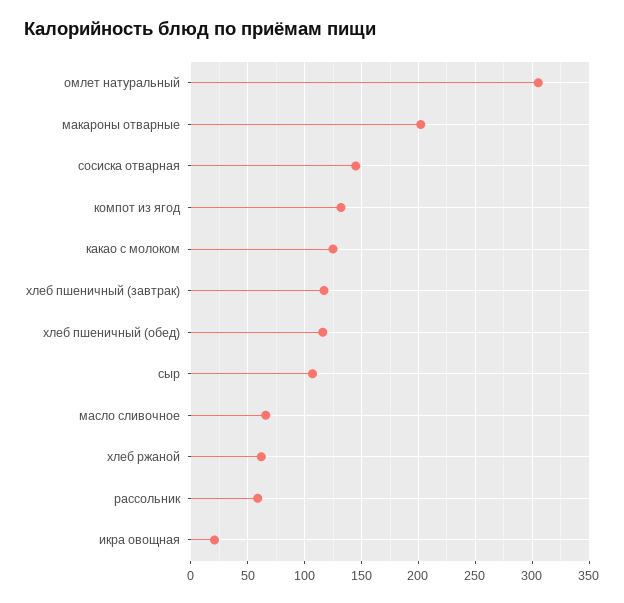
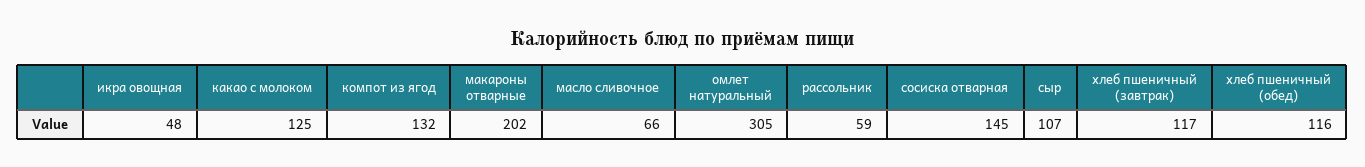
хлеб ржаной: 60 -> none
икра овощная: 20 -> 48

